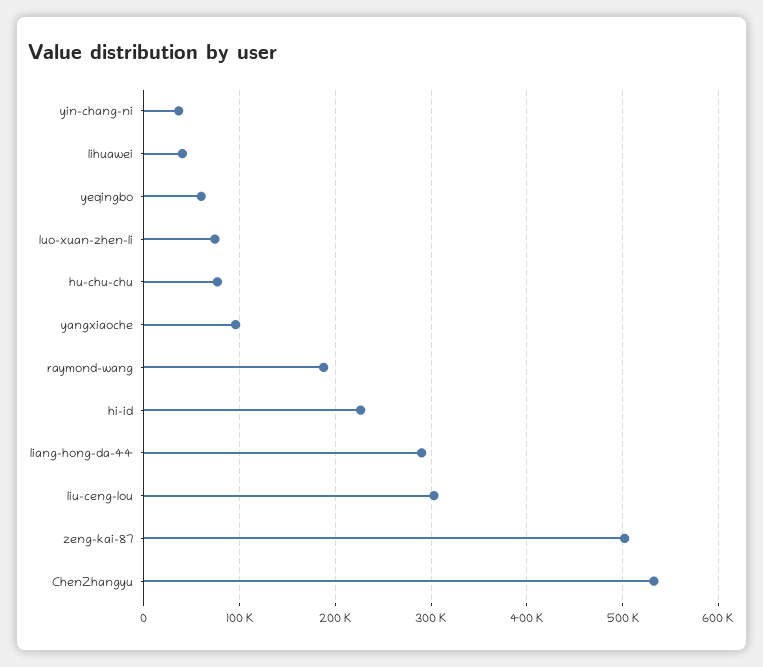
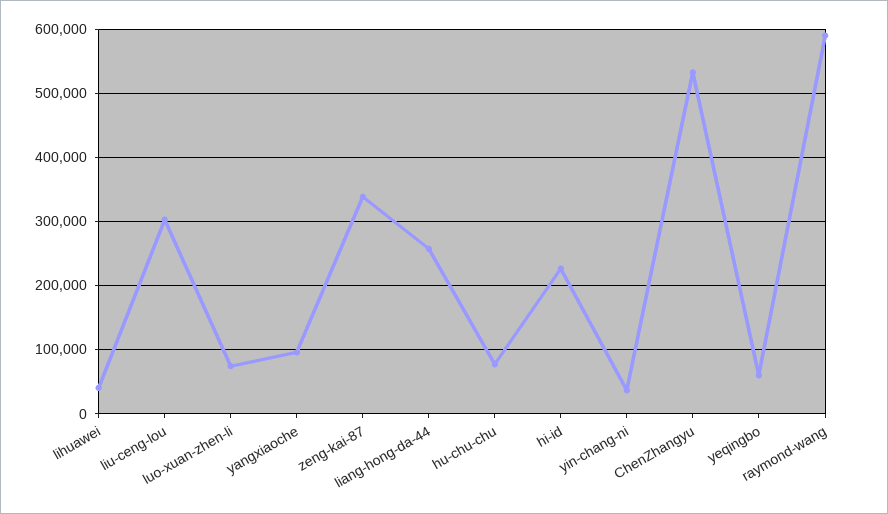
raymond-wang: 190000 -> 590000
liang-hong-da-44: 290000 -> 260000
zeng-kai-87: 500000 -> 340000

